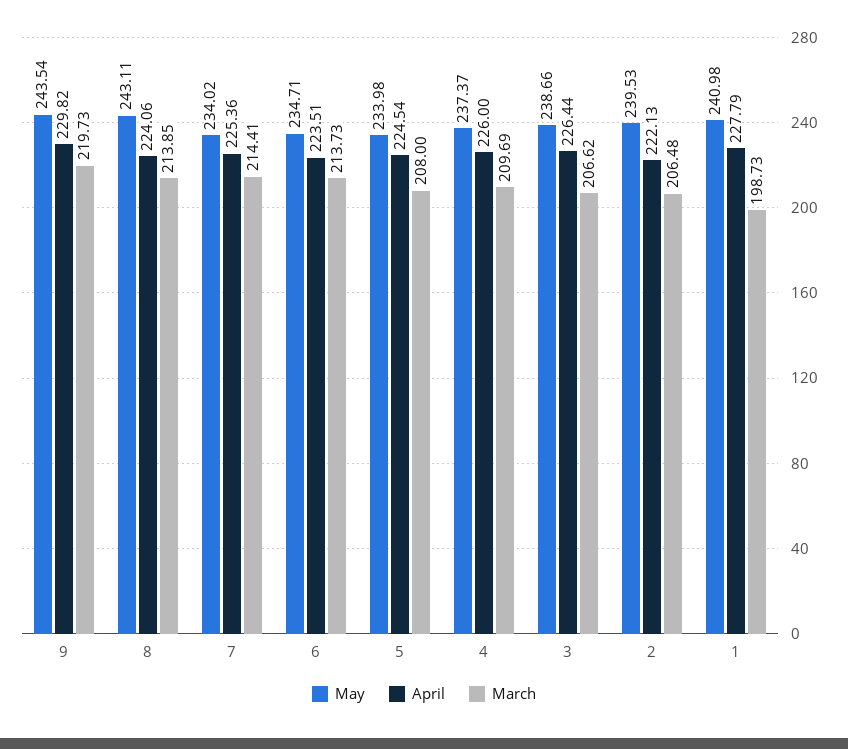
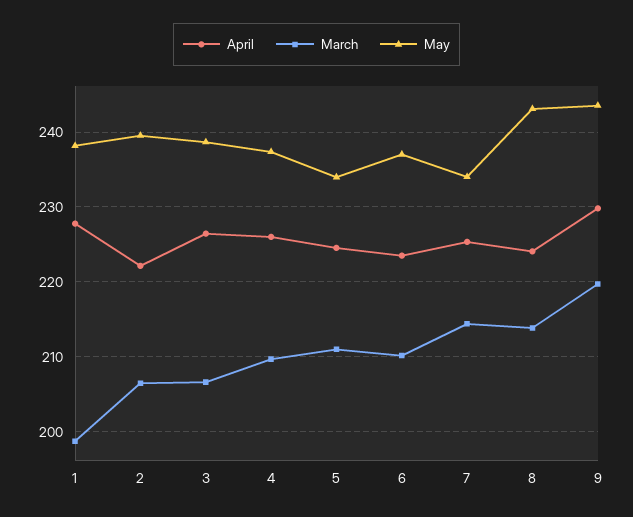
May, 6: 234.71 -> 237
March, 6: 213.73 -> 210
March, 5: 208 -> 211
May, 1: 240.98 -> 238

